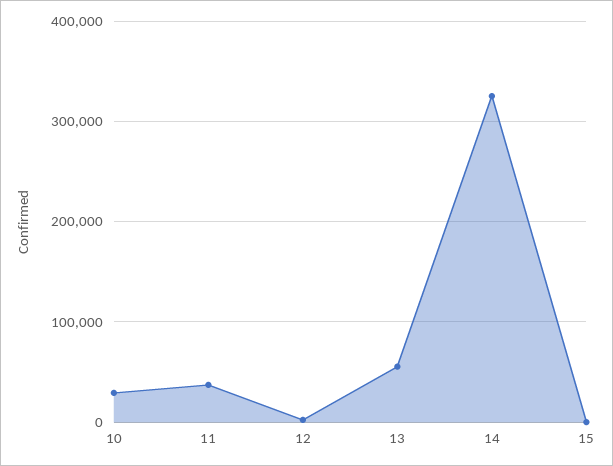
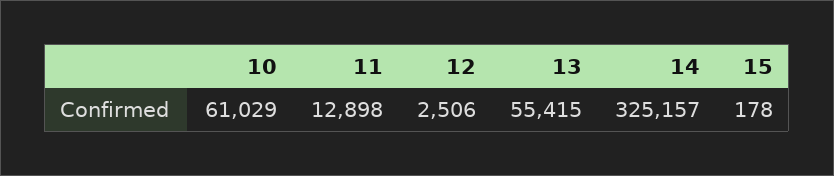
10: 30000 -> 61029
11: 40000 -> 12898

